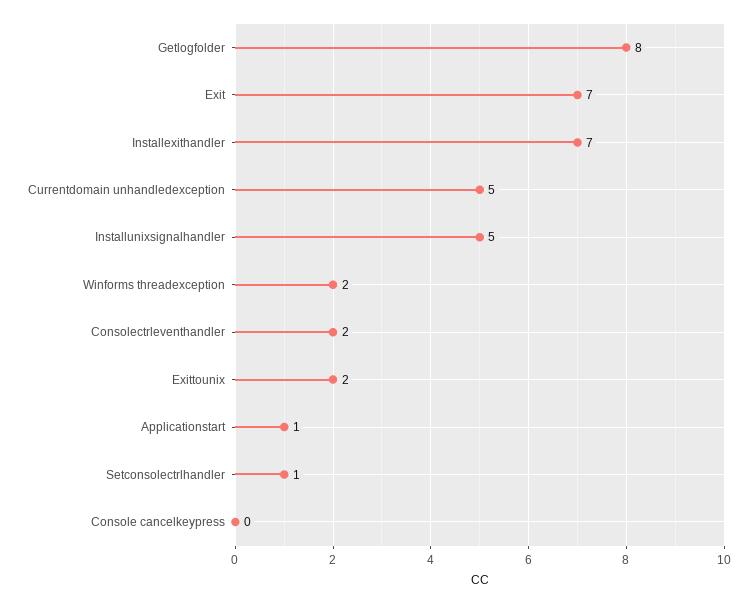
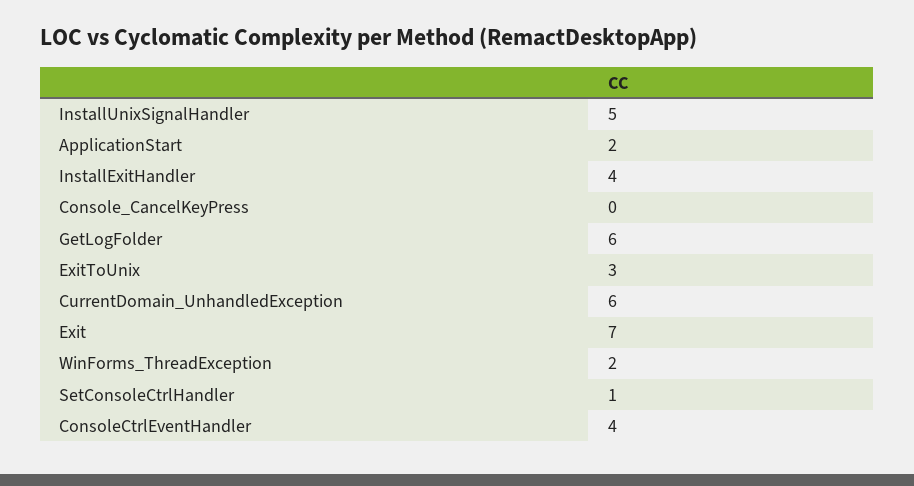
Getlogfolder: 8 -> 6
Installexithandler: 7 -> 4
Currentdomain unhandledexception: 5 -> 6
Consolectrleventhandler: 2 -> 4
Exittounix: 2 -> 3
Applicationstart: 1 -> 2

